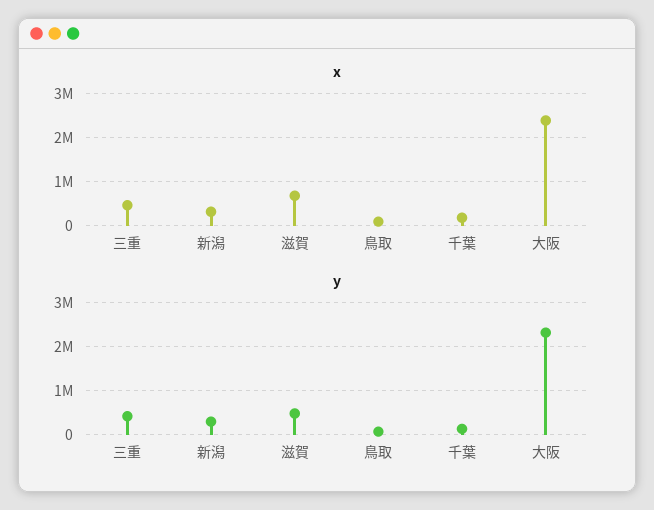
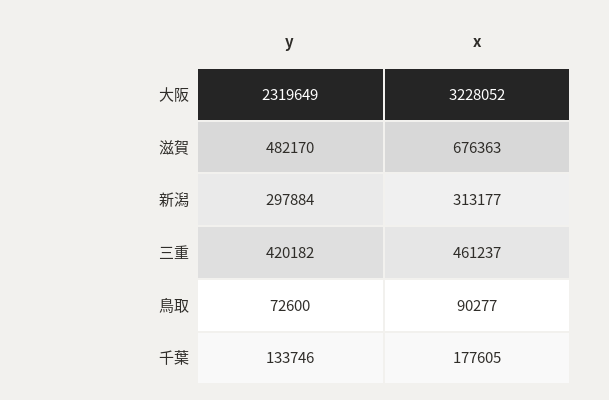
x, 大阪: 2400000 -> 3228052

